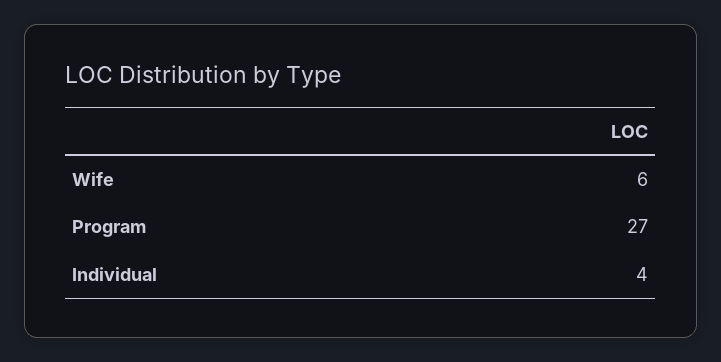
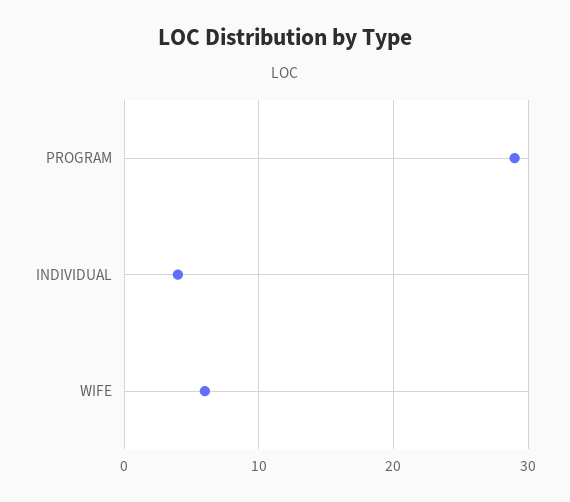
Program: 27 -> 29

